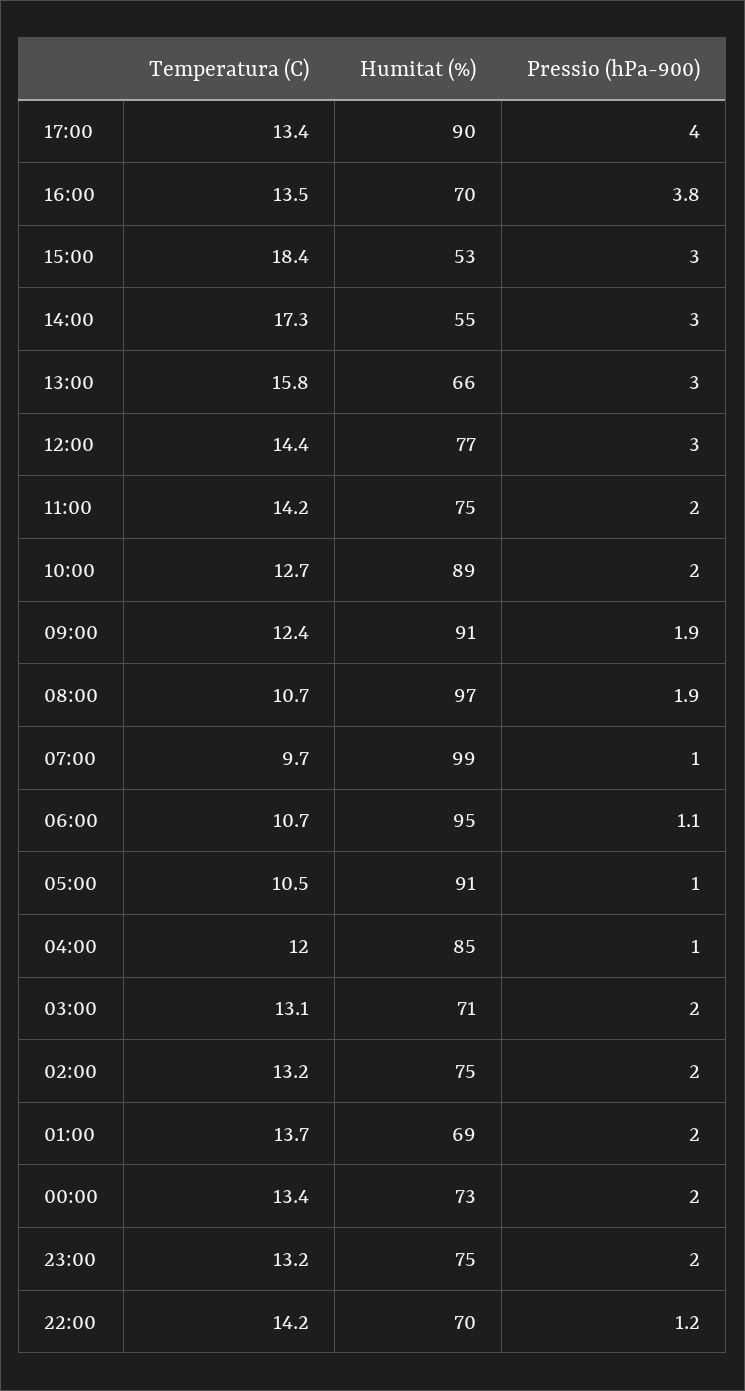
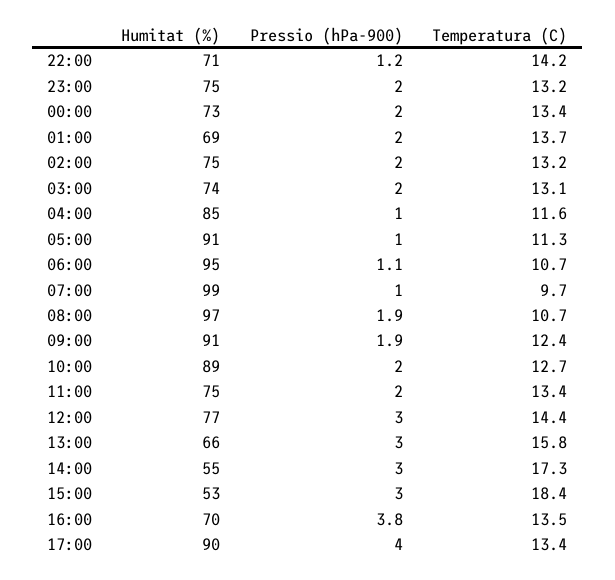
Temperatura (C), 11:00: 14.2 -> 13.4
Temperatura (C), 05:00: 10.5 -> 11.3
Temperatura (C), 04:00: 12 -> 11.6
Humitat (%), 03:00: 71 -> 74
Humitat (%), 22:00: 70 -> 71

